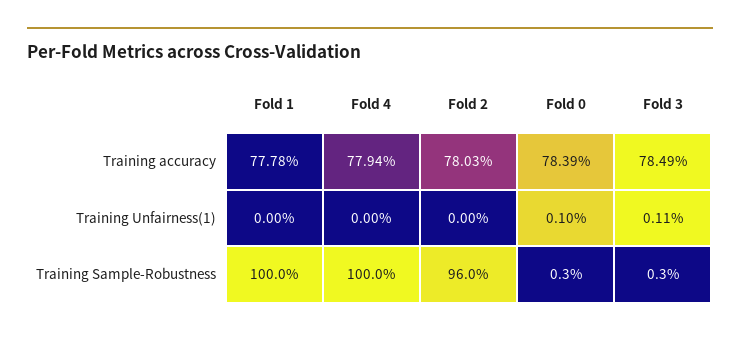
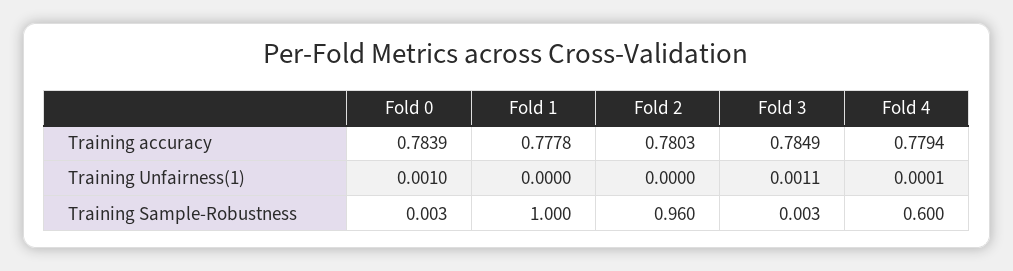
Fold 4, Training Unfairness(1): 0 -> 0.0001
Fold 4, Training Sample-Robustness: 1 -> 0.6

